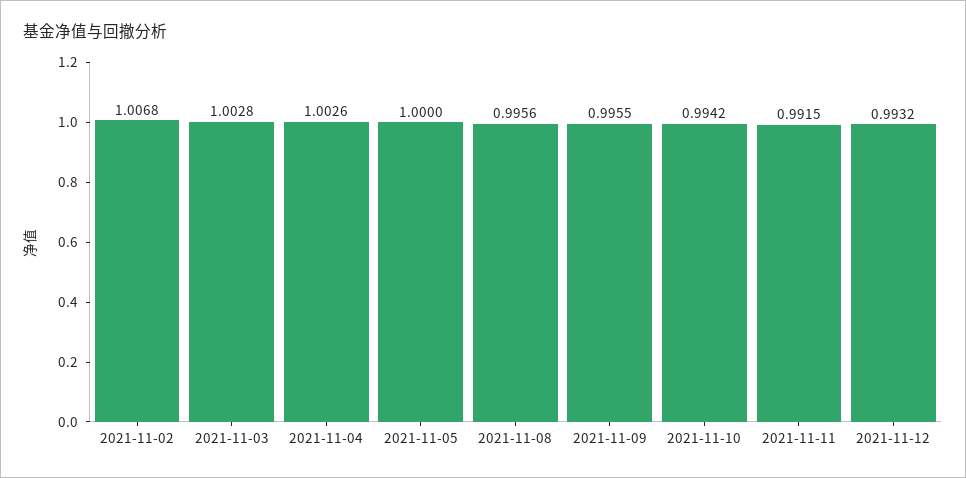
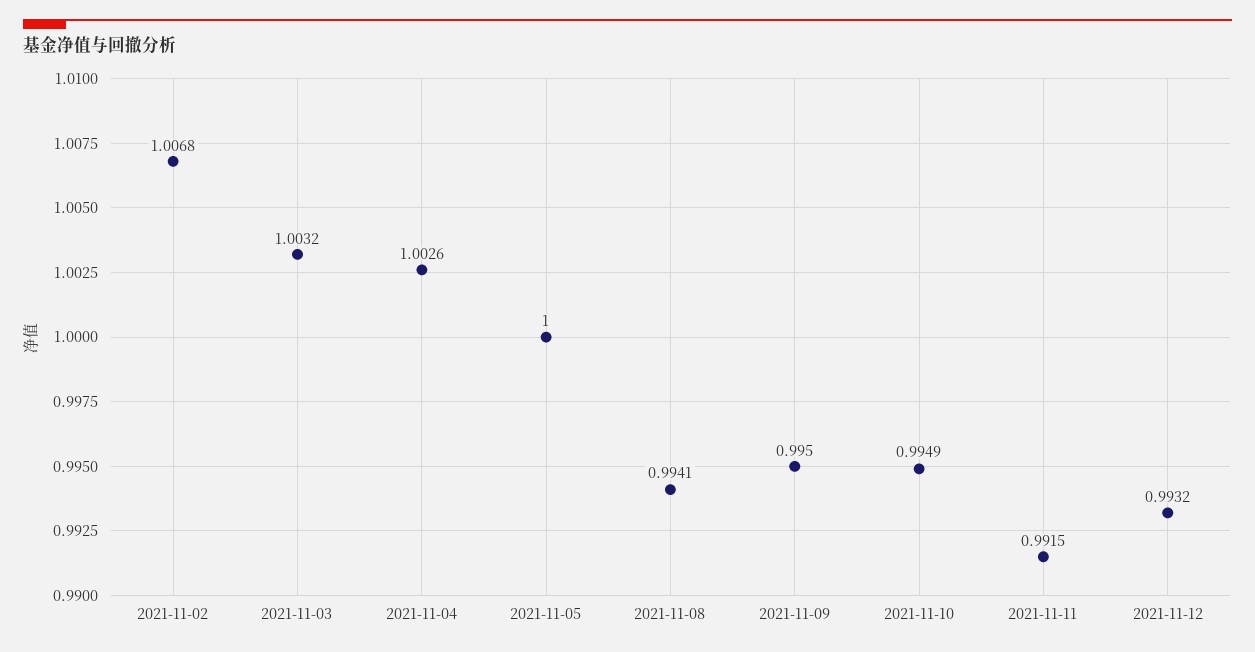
2021-11-03: 1.0028 -> 1.0032
2021-11-08: 0.9956 -> 0.9941
2021-11-09: 0.9955 -> 0.995
2021-11-10: 0.9942 -> 0.9949

